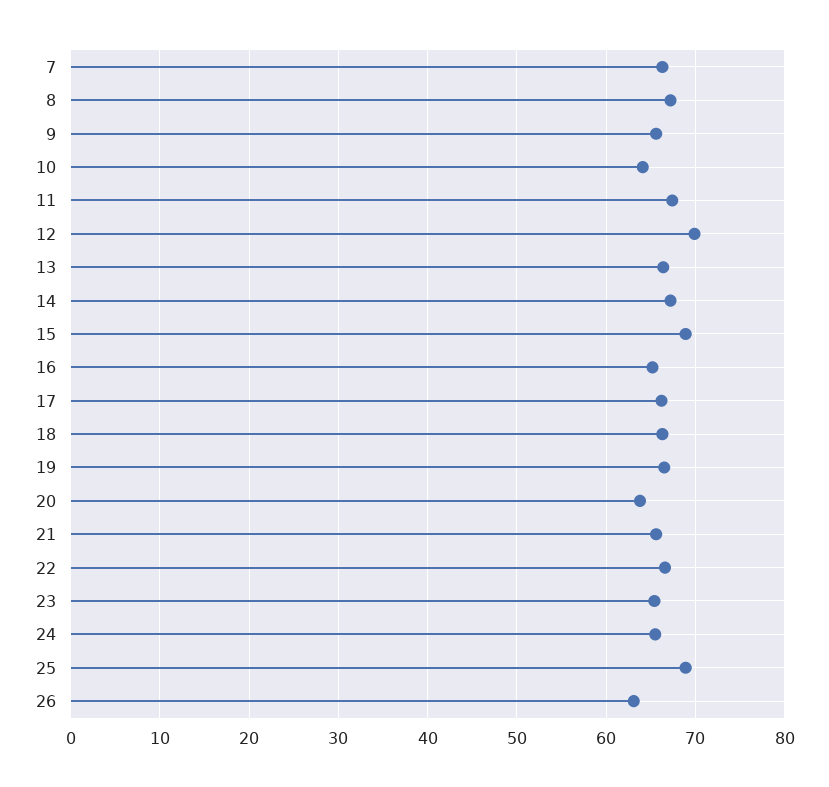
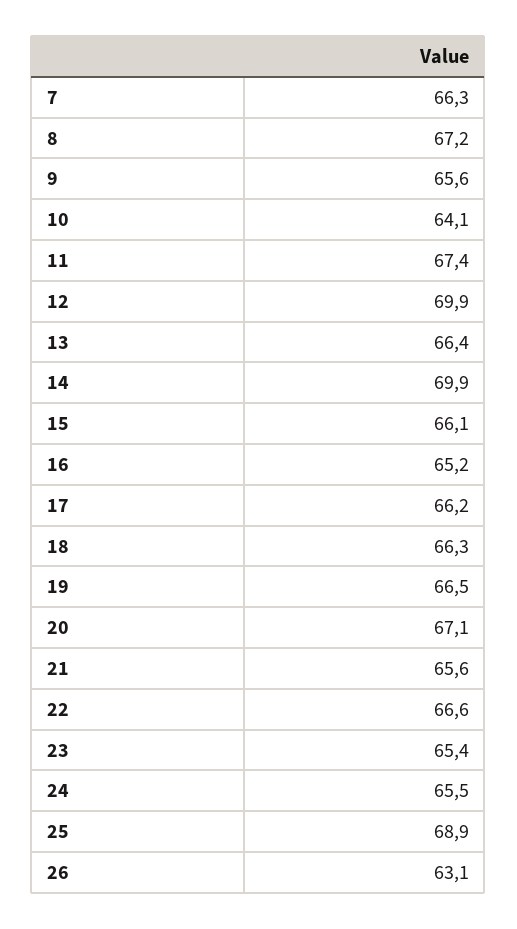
14: 67 -> 69.9
15: 69 -> 66.1
20: 64 -> 67.1

